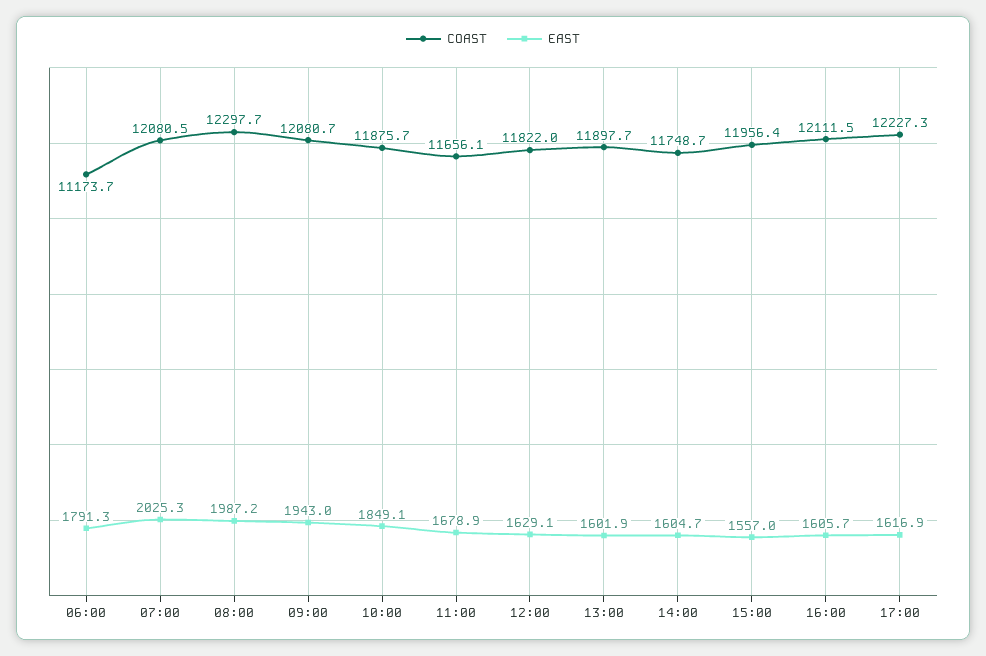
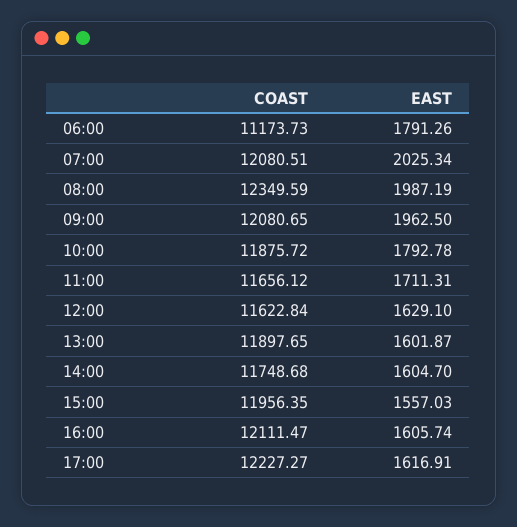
COAST, 08:00: 12297.7 -> 12349.59
EAST, 09:00: 1943 -> 1962.5
EAST, 10:00: 1849.1 -> 1792.78
EAST, 11:00: 1678.9 -> 1711.31
COAST, 12:00: 11822 -> 11622.84

